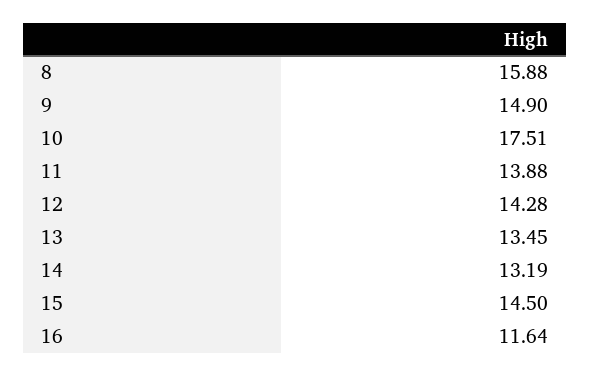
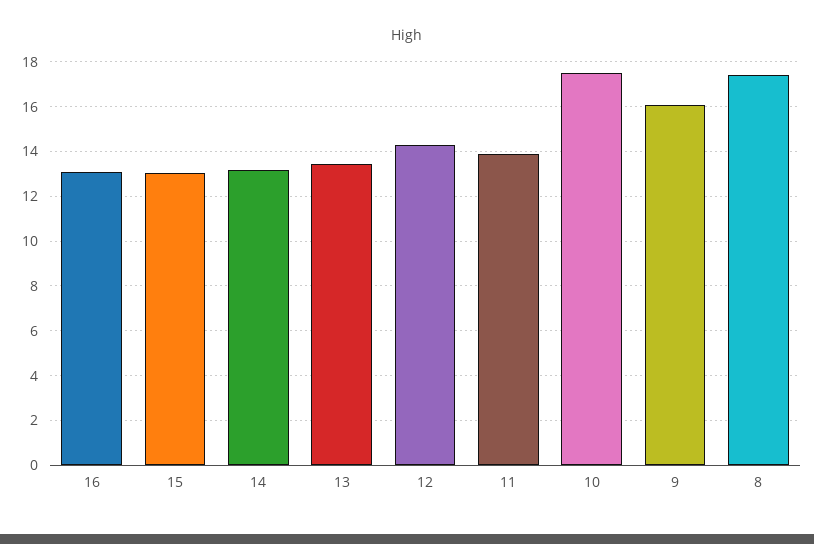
8: 15.88 -> 17.5
9: 14.9 -> 16
15: 14.5 -> 13
16: 11.64 -> 13

